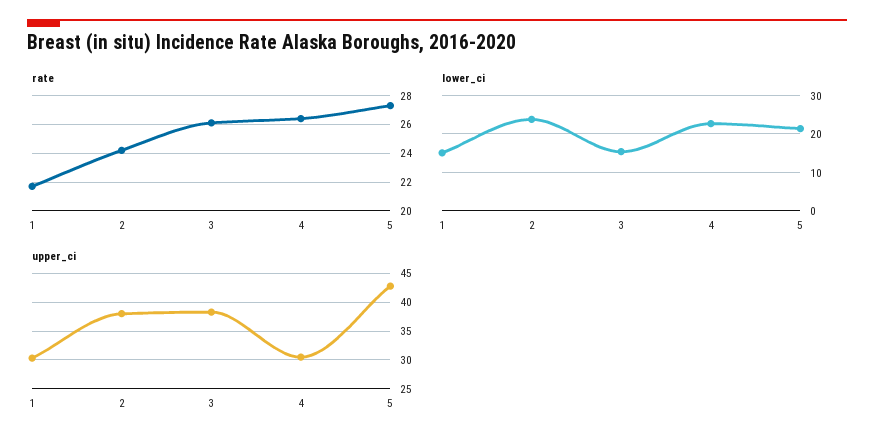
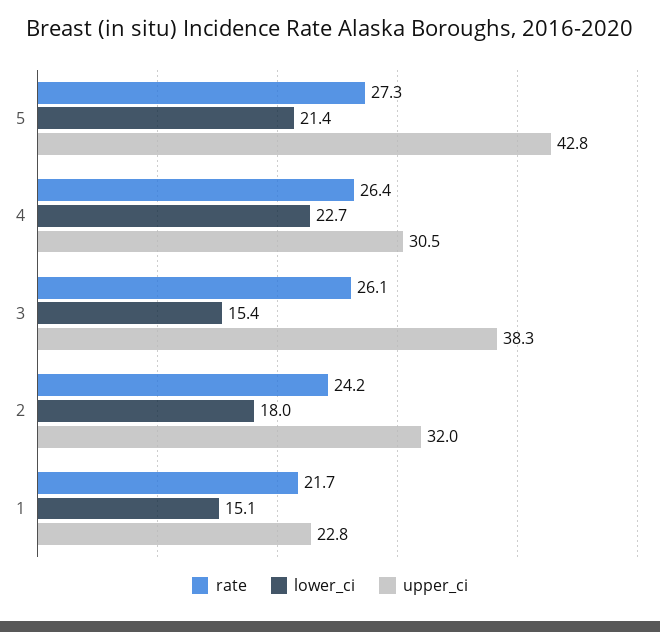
lower_ci, 2: 24 -> 18
upper_ci, 1: 30 -> 22.8
upper_ci, 2: 37.5 -> 32

